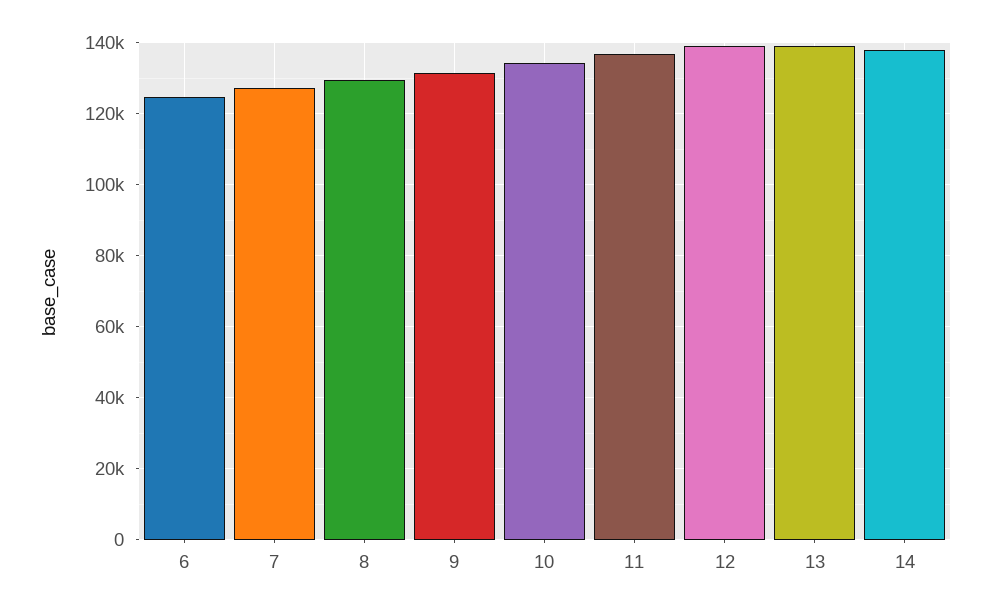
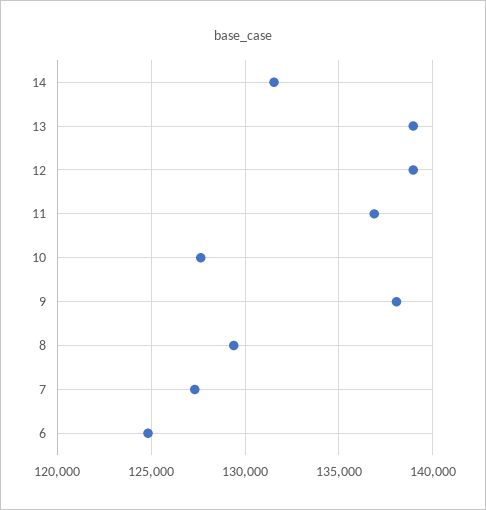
9: 132000 -> 138000
10: 134000 -> 127500
14: 138000 -> 131500

